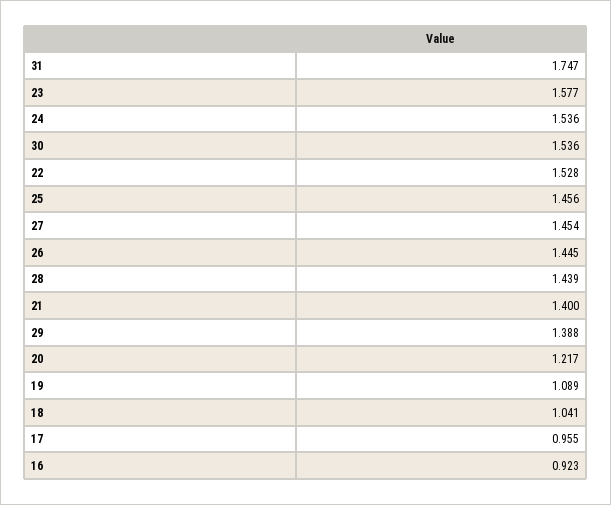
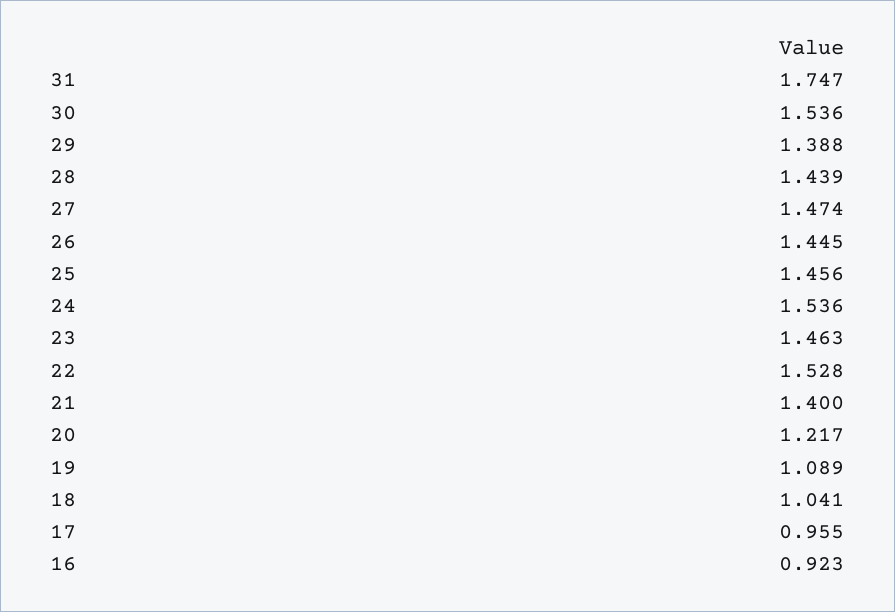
23: 1.577 -> 1.463
27: 1.454 -> 1.474

